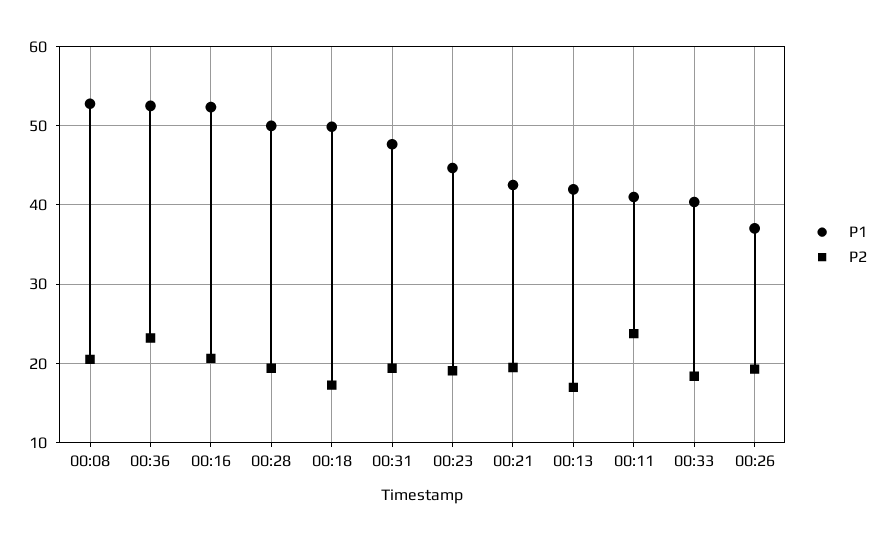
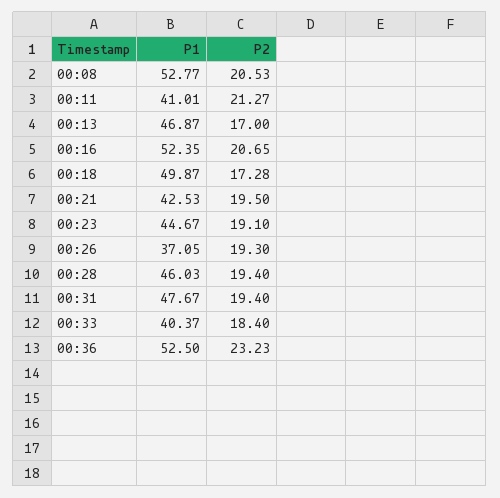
P1, 00:28: 50 -> 46.03
P1, 00:13: 42 -> 46.87
P2, 00:11: 24 -> 21.27

